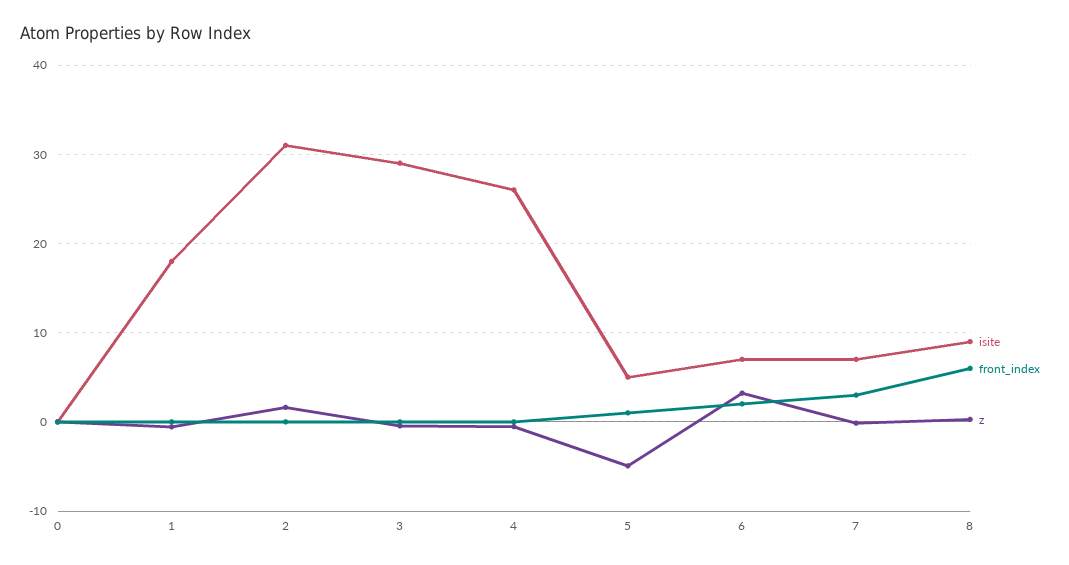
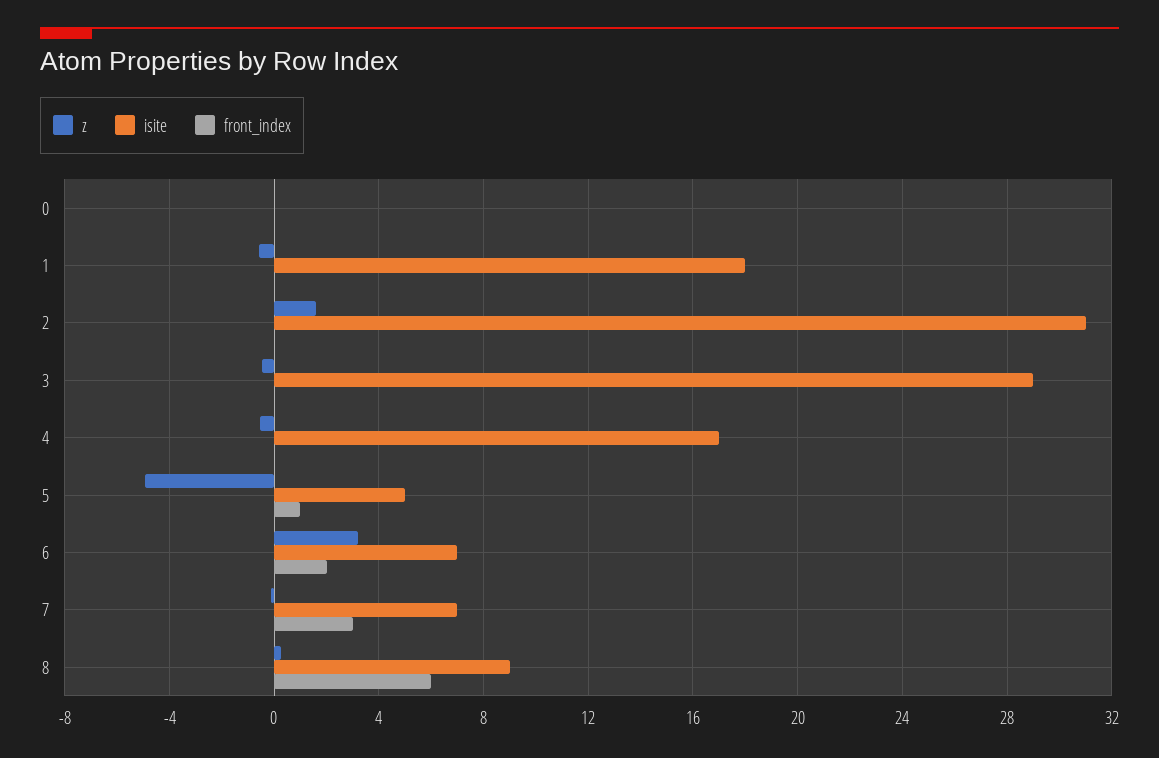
isite, 4: 26 -> 17

